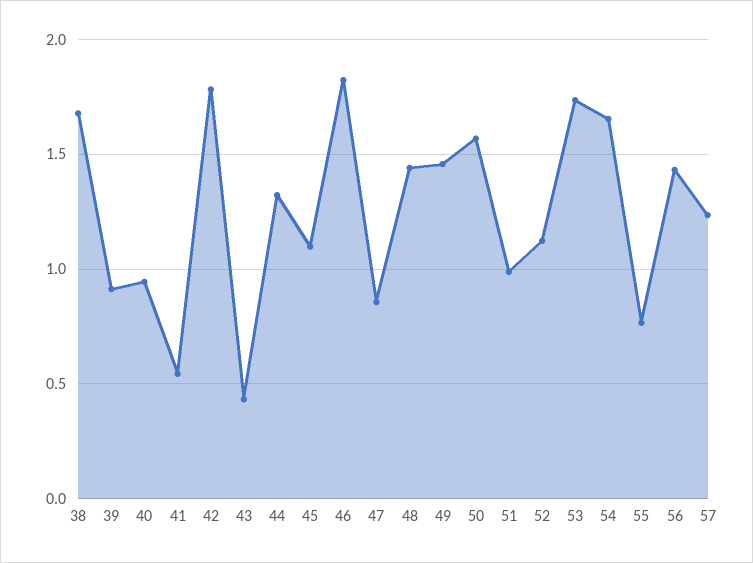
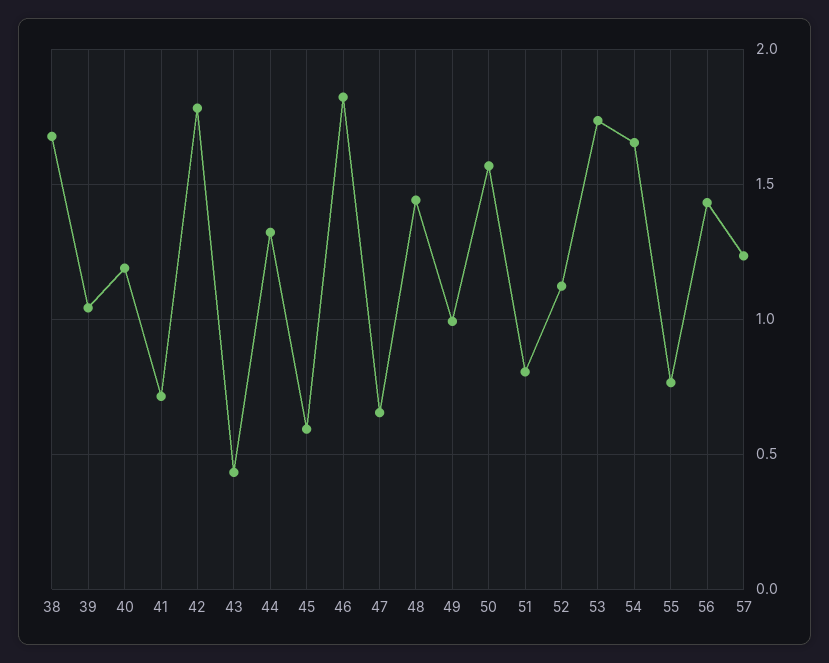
39: 0.9 -> 1.05
40: 0.95 -> 1.2
41: 0.55 -> 0.7
45: 1.1 -> 0.6
47: 0.85 -> 0.65
49: 1.45 -> 1
51: 1 -> 0.8

